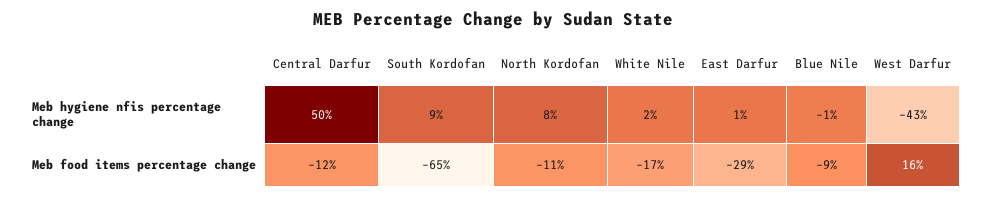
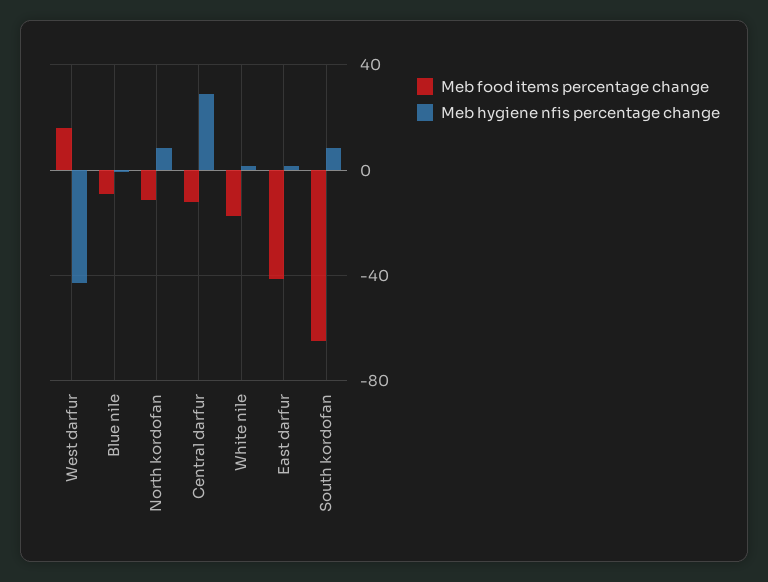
Meb hygiene nfis percentage change, Central Darfur: 50 -> 30
Meb food items percentage change, East Darfur: -29 -> -40

